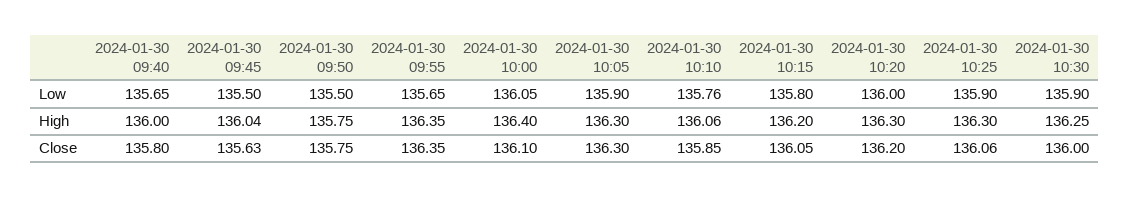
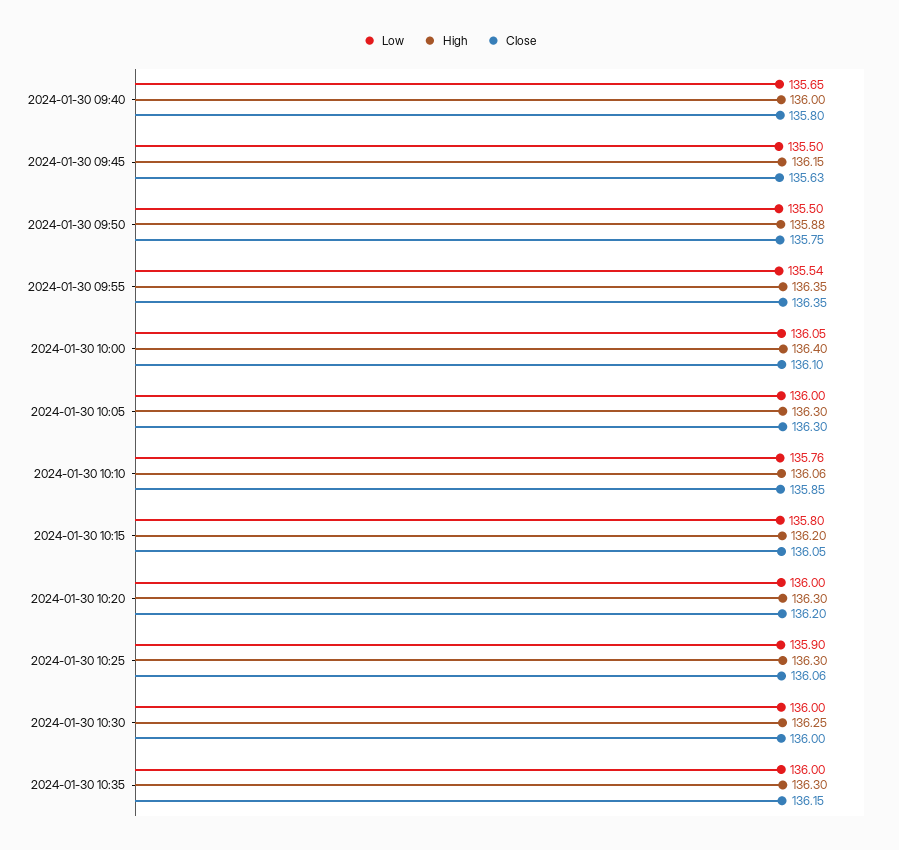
Low, 2024-01-30 09:55: 135.65 -> 135.54
Low, 2024-01-30 10:05: 135.9 -> 136
Low, 2024-01-30 10:30: 135.9 -> 136
High, 2024-01-30 09:45: 136.04 -> 136.15
High, 2024-01-30 09:50: 135.75 -> 135.88
Low, 2024-01-30 10:35: none -> 136
High, 2024-01-30 10:35: none -> 136.3
Close, 2024-01-30 10:35: none -> 136.15

